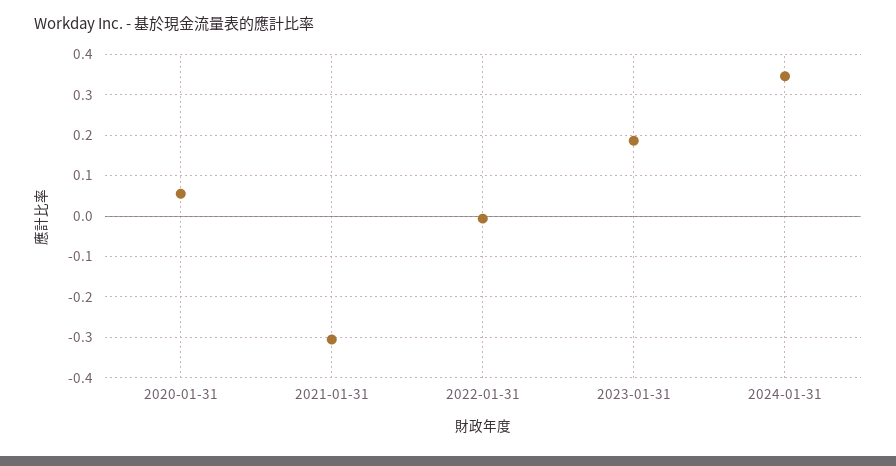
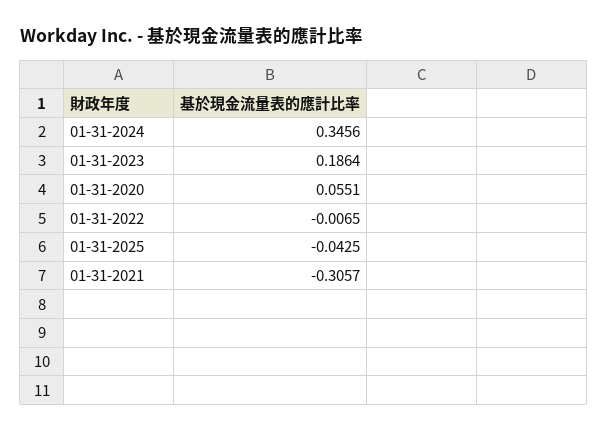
01-31-2025: none -> -0.0425

